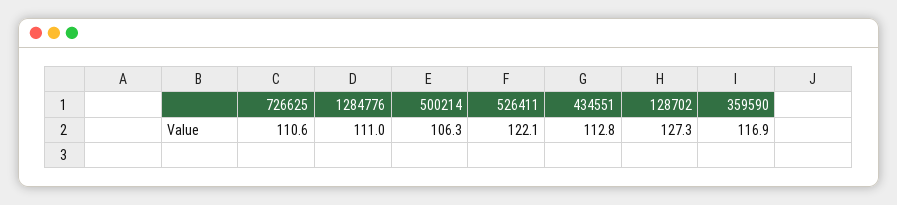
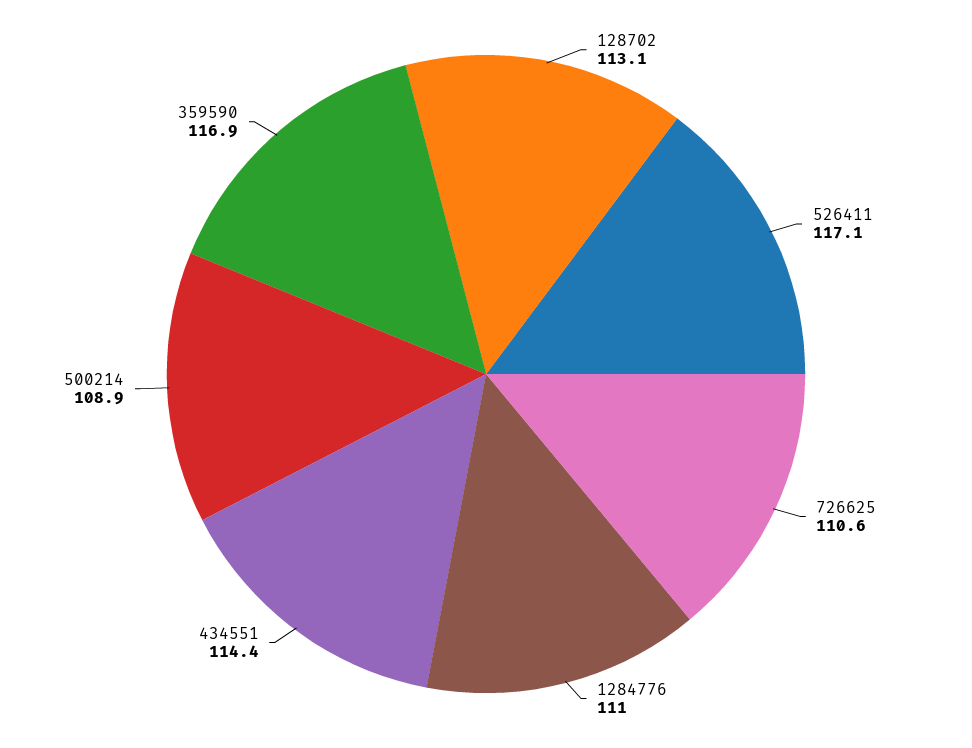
500214: 106.3 -> 108.9
526411: 122.1 -> 117.1
434551: 112.8 -> 114.4
128702: 127.3 -> 113.1

